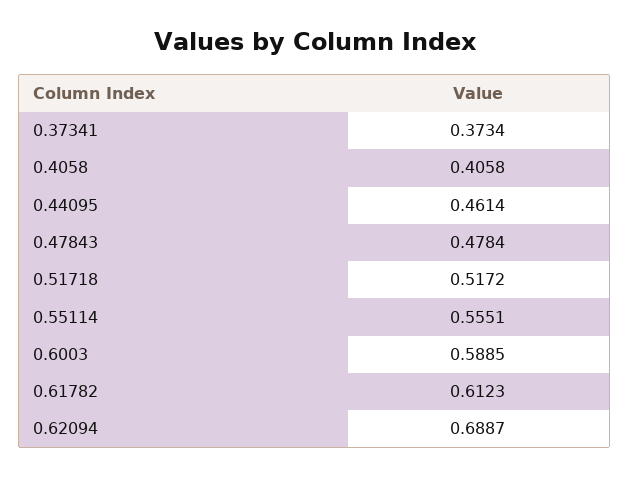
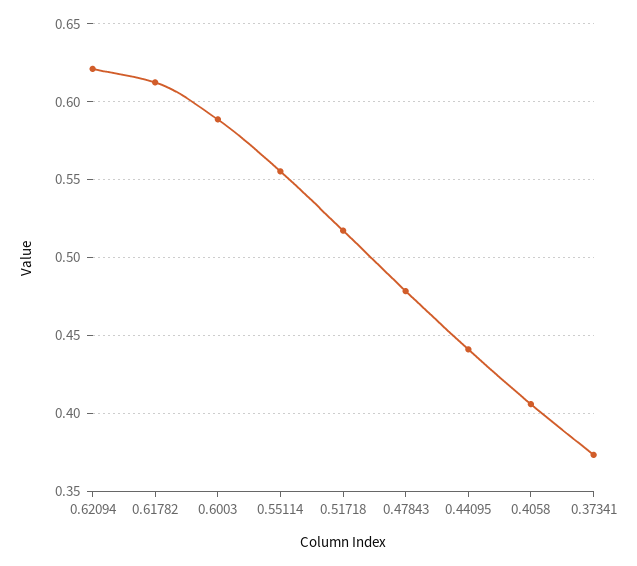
0.44095: 0.4614 -> 0.44
0.62094: 0.6887 -> 0.62

